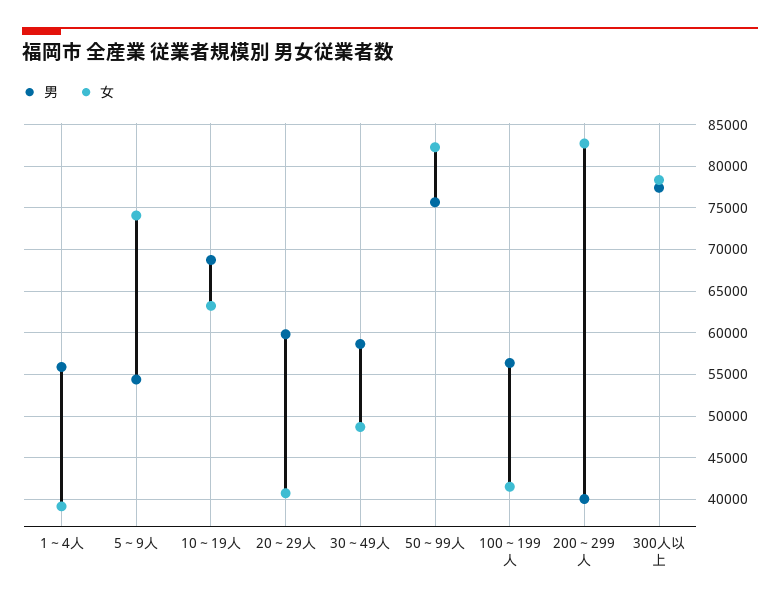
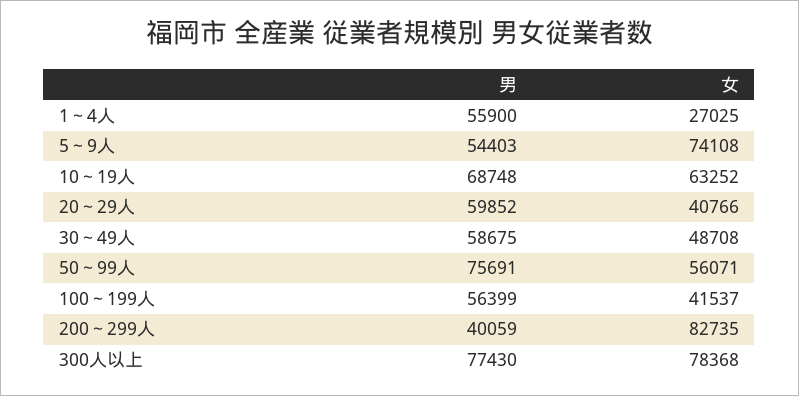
女, 1～4人: 39000 -> 27025
女, 50～99人: 82000 -> 56071

